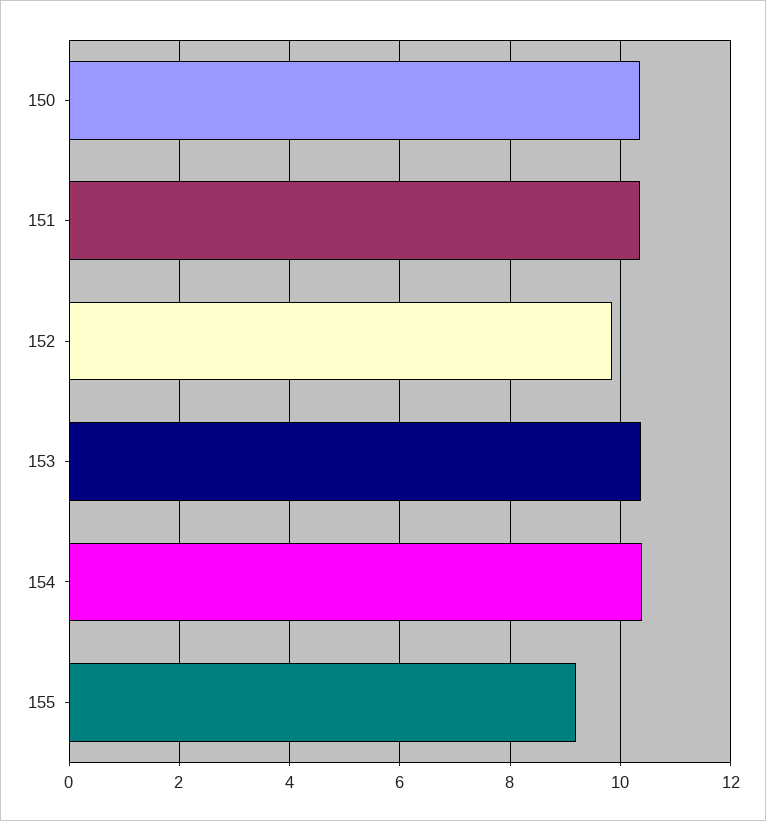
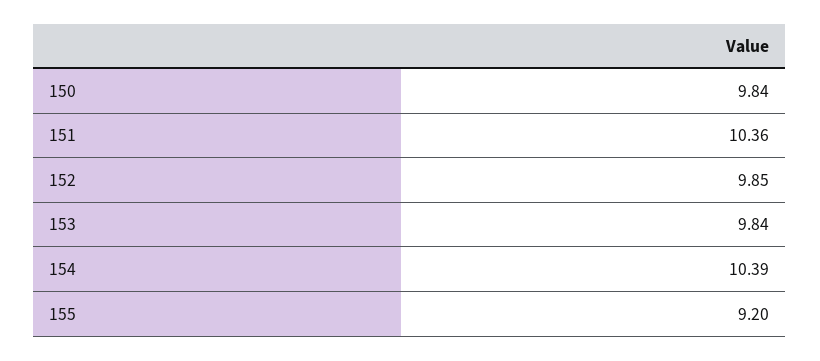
150: 10.4 -> 9.84
153: 10.4 -> 9.84

